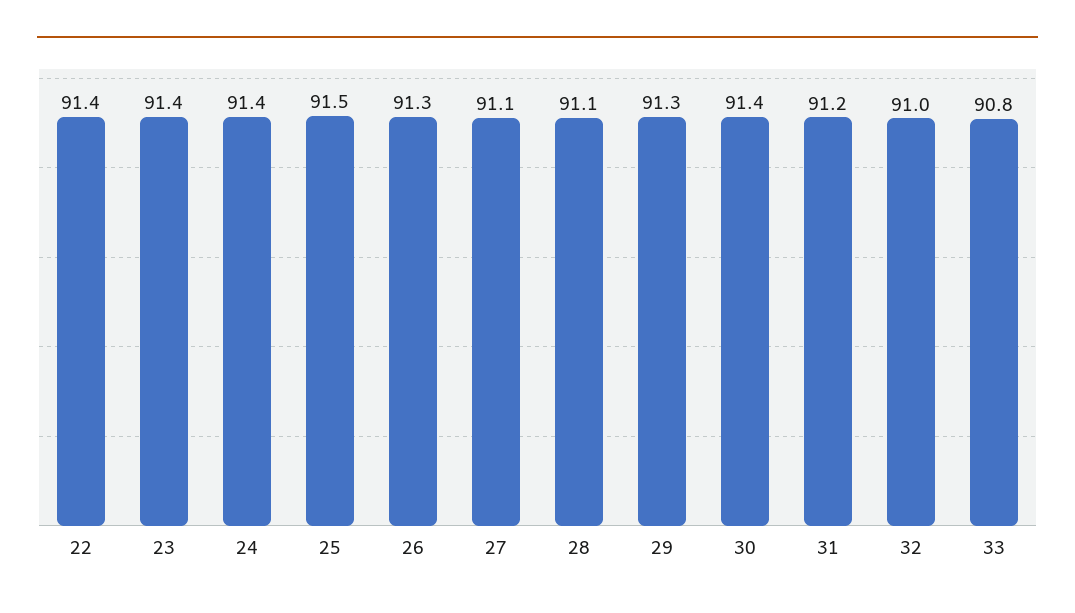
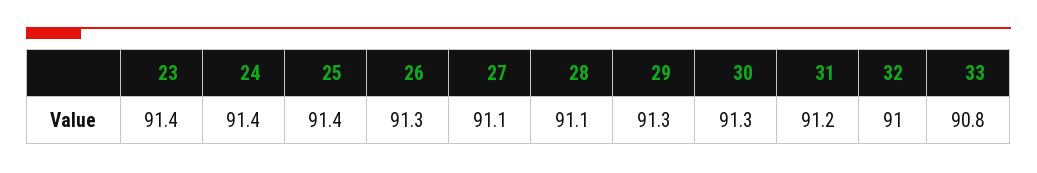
22: 91.4 -> none
25: 91.5 -> 91.4
30: 91.4 -> 91.3

